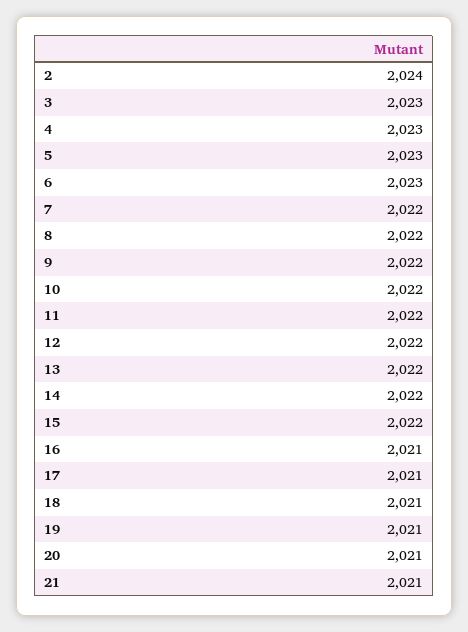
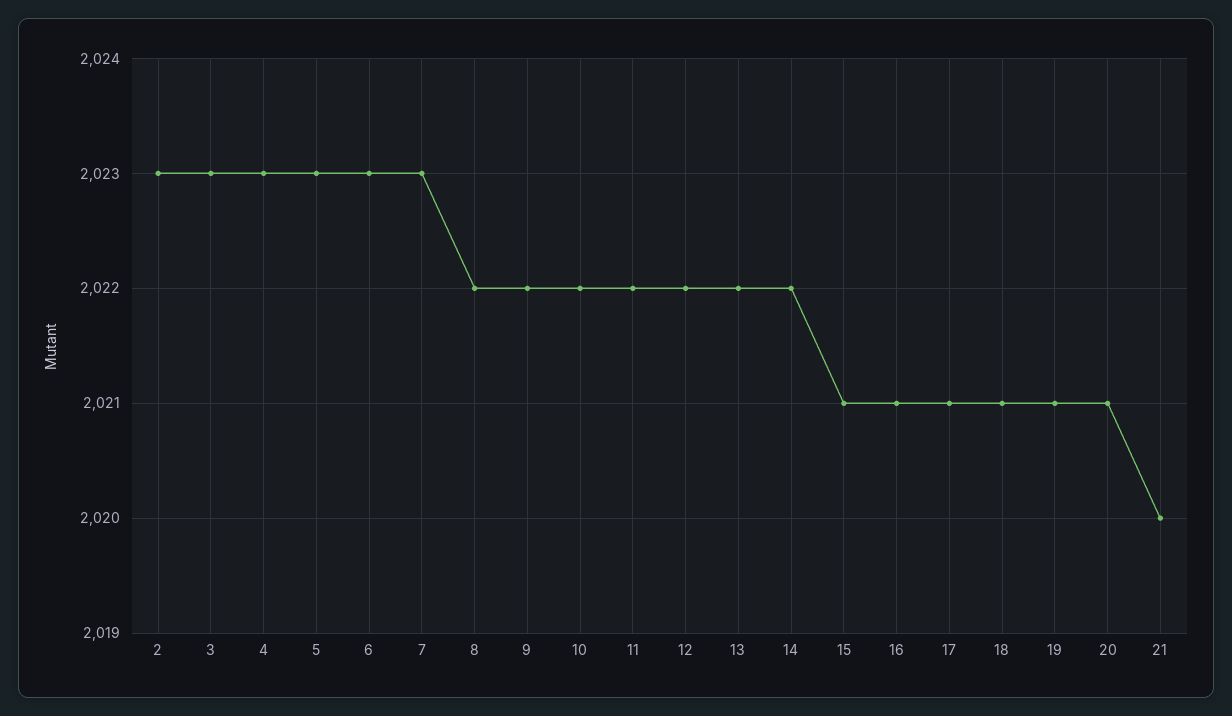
2: 2024 -> 2023
7: 2022 -> 2023
15: 2022 -> 2021
21: 2021 -> 2020

